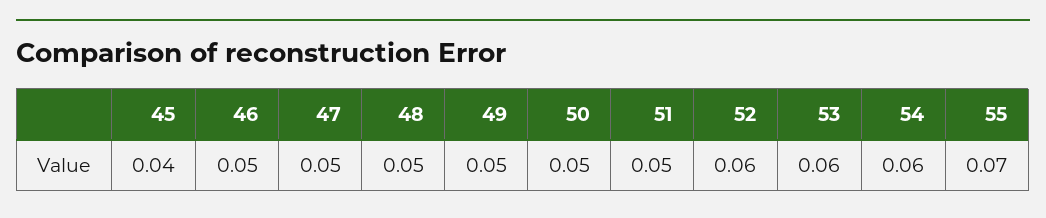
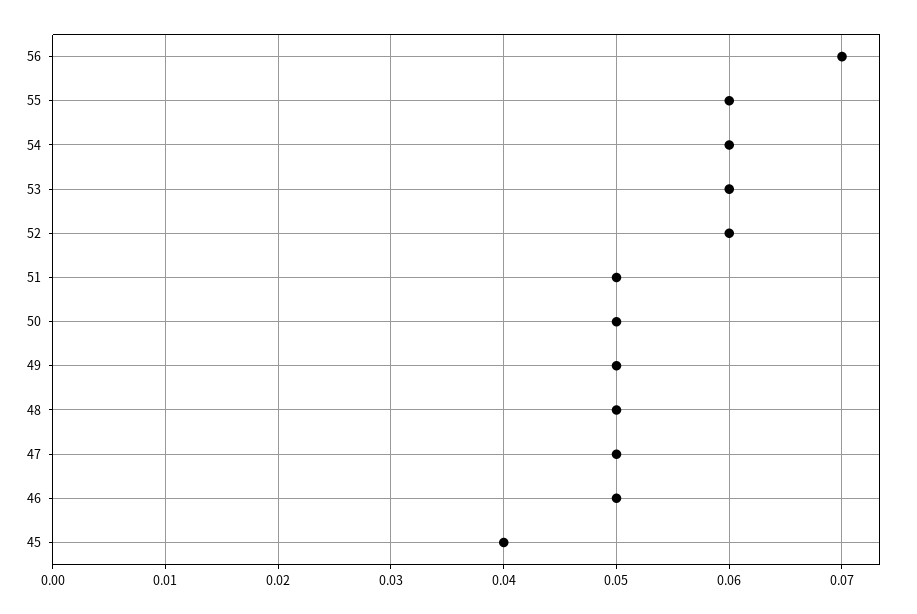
55: 0.07 -> 0.06
56: none -> 0.07

